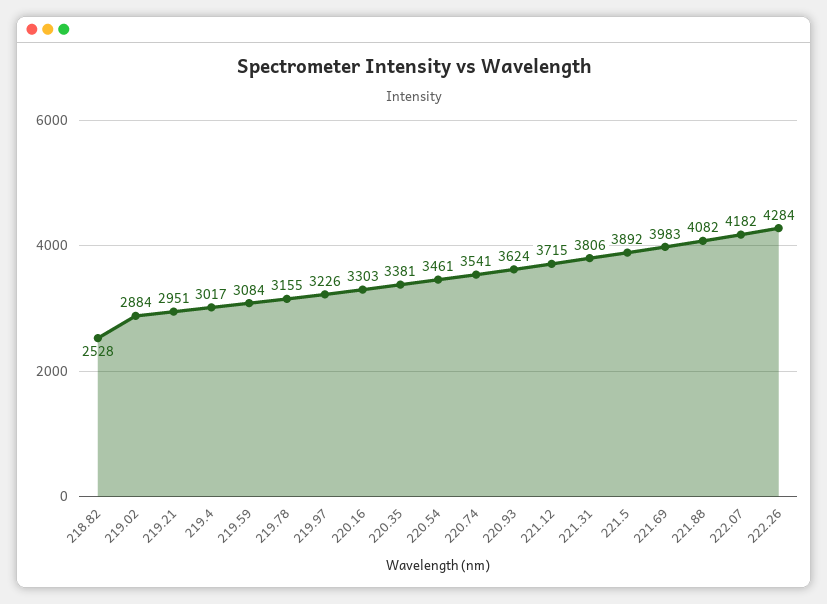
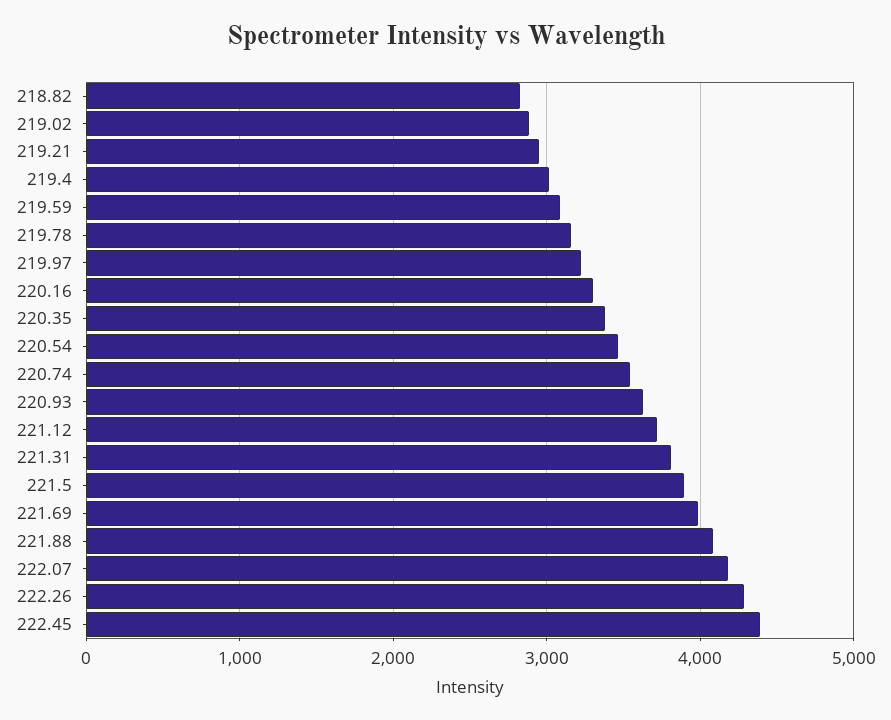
218.82: 2528 -> 2800
222.45: none -> 4400

